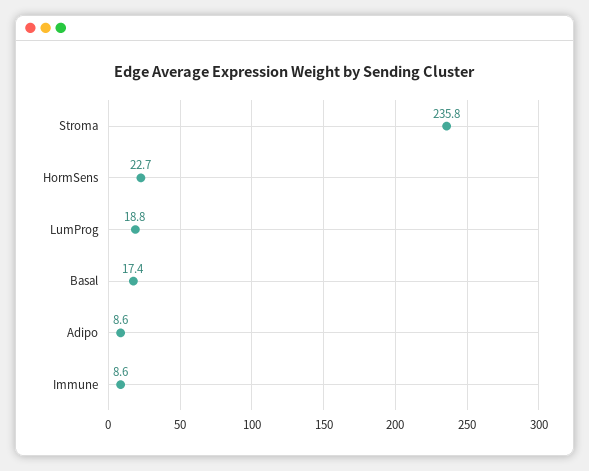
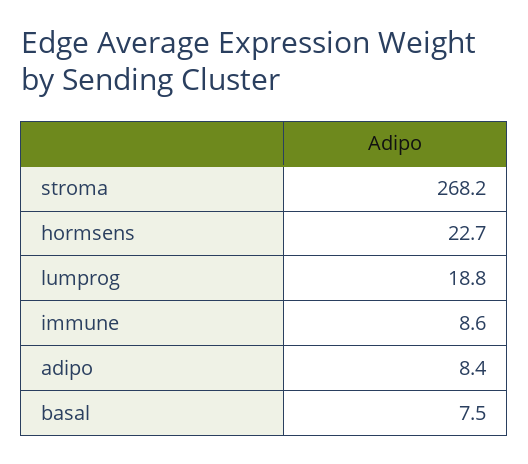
Stroma: 235.8 -> 268.2
Basal: 17.4 -> 7.5
Adipo: 8.6 -> 8.4

